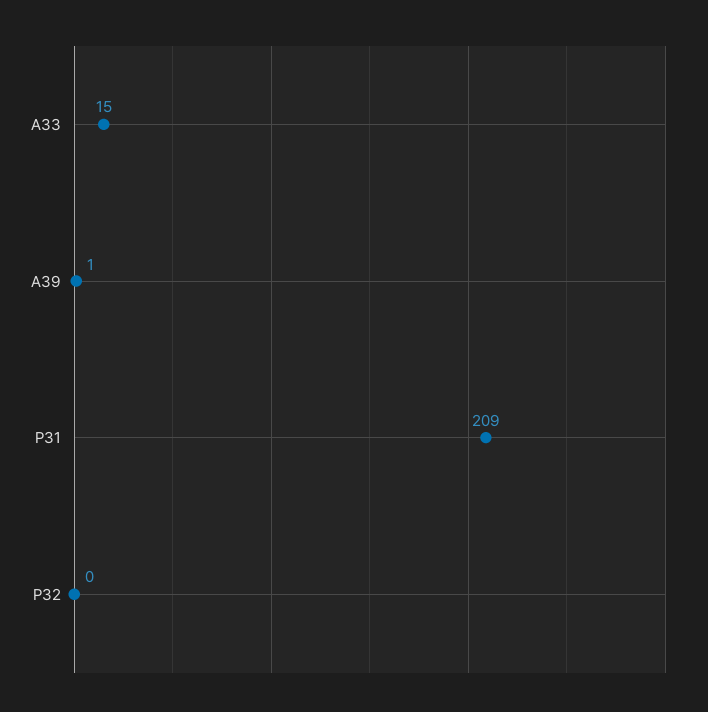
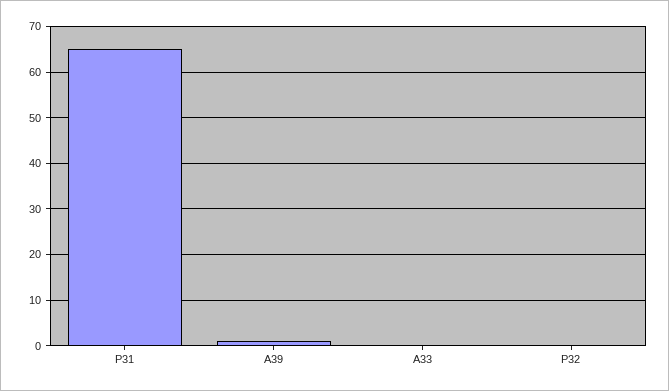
A33: 15 -> 0
P31: 209 -> 65

